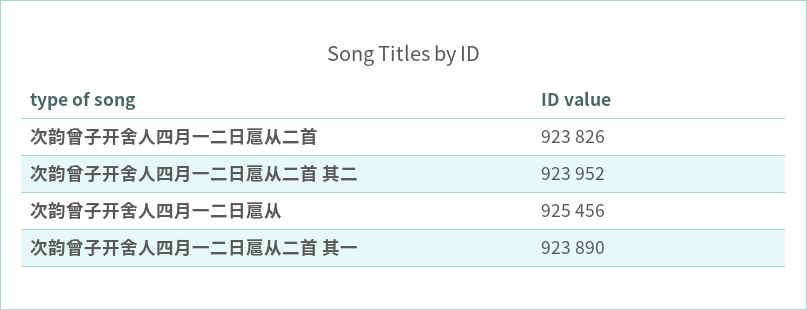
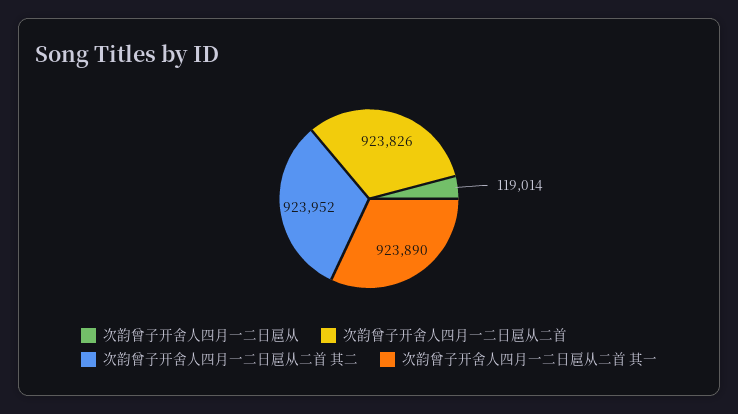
次韵曾子开舍人四月一二日扈从: 925456 -> 119014

